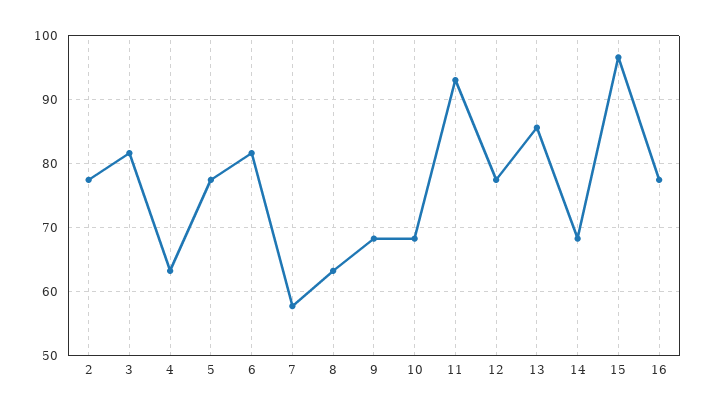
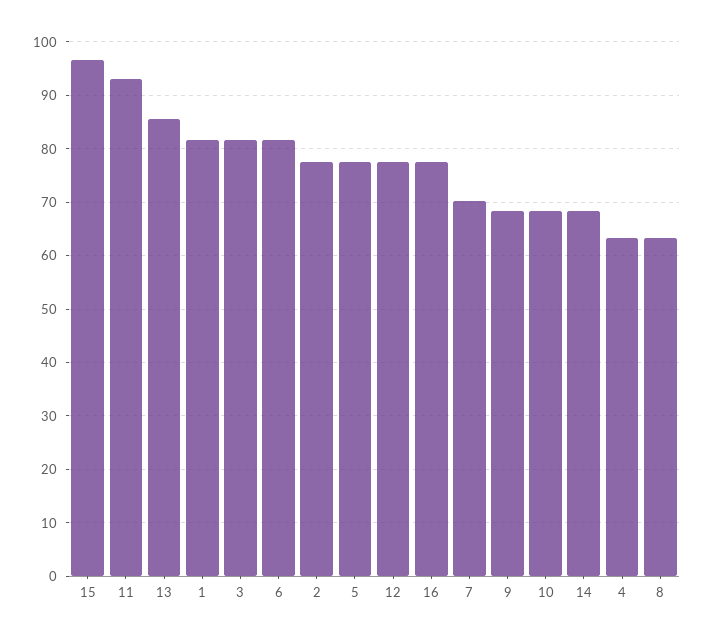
7: 58 -> 70
1: none -> 82

